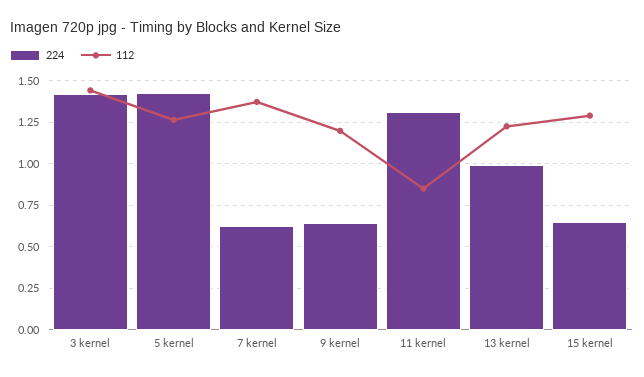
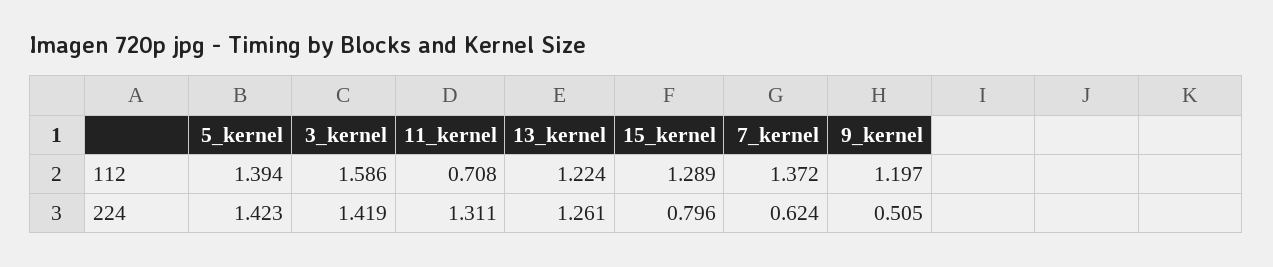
112, 3 kernel: 1.45 -> 1.586
112, 5 kernel: 1.25 -> 1.394
224, 9 kernel: 0.65 -> 0.505
112, 11 kernel: 0.85 -> 0.708
224, 13 kernel: 1 -> 1.261
224, 15 kernel: 0.65 -> 0.796

